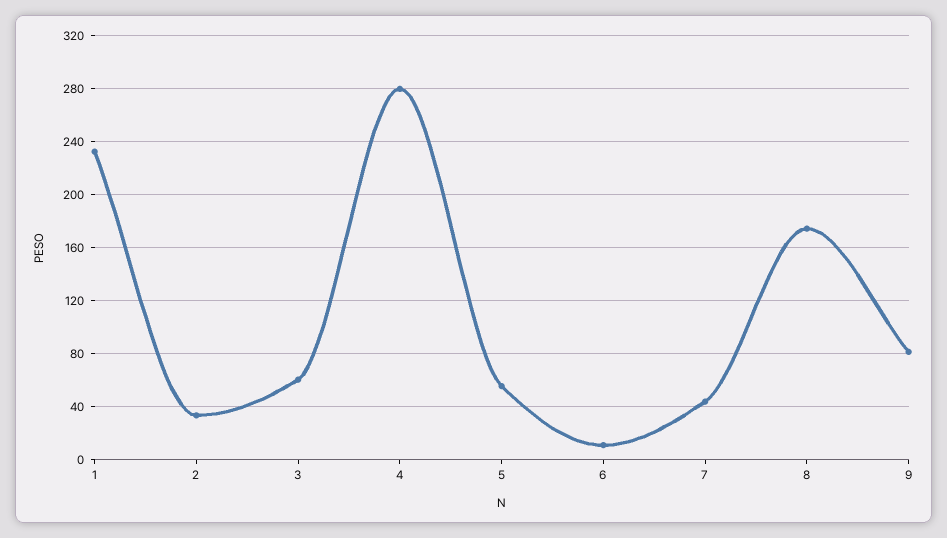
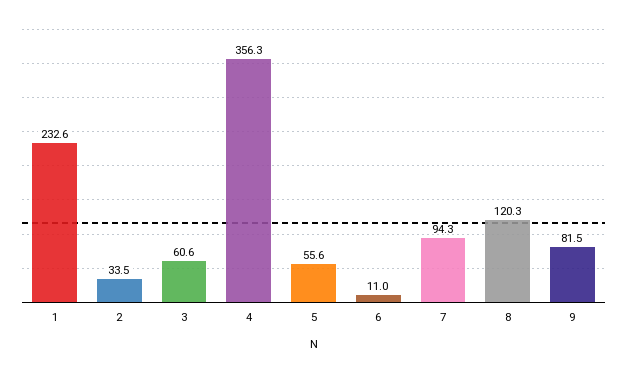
4: 280 -> 356.3
7: 45 -> 94.3
8: 175 -> 120.3

